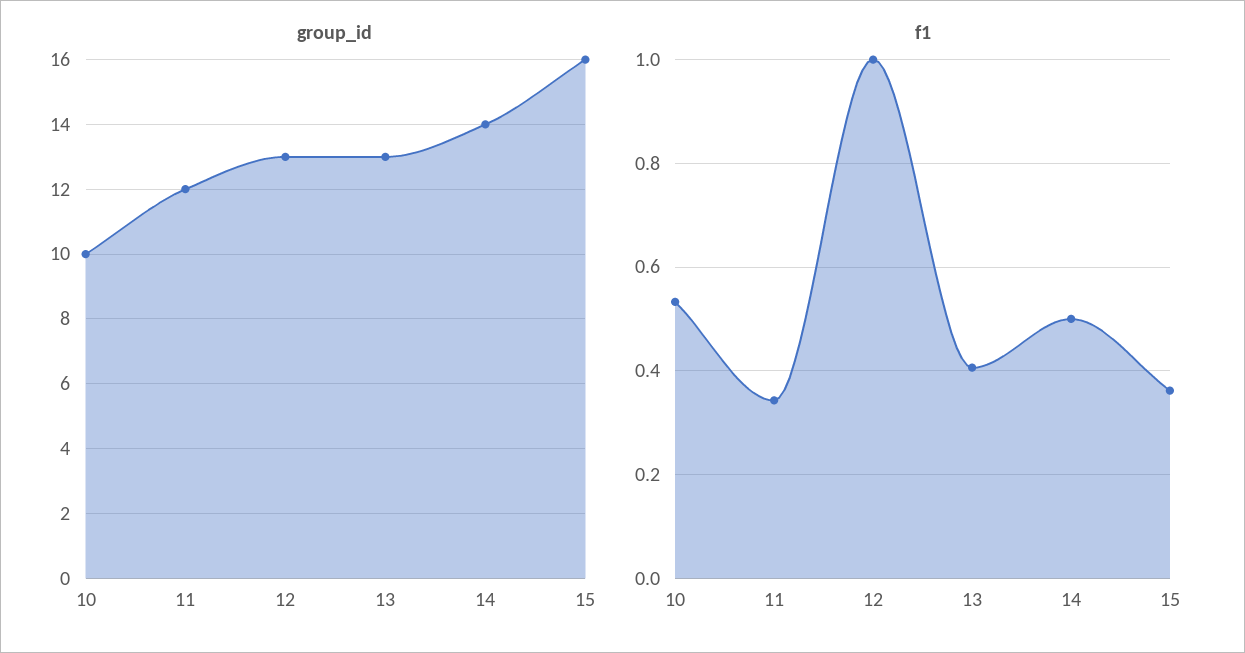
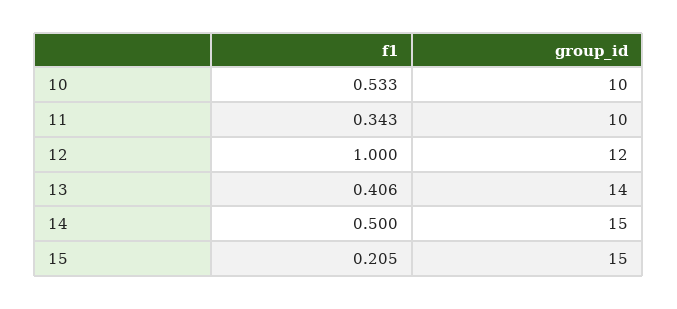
group_id, 11: 12 -> 10
group_id, 12: 13 -> 12
group_id, 13: 13 -> 14
group_id, 14: 14 -> 15
group_id, 15: 16 -> 15
f1, 15: 0.36 -> 0.205

